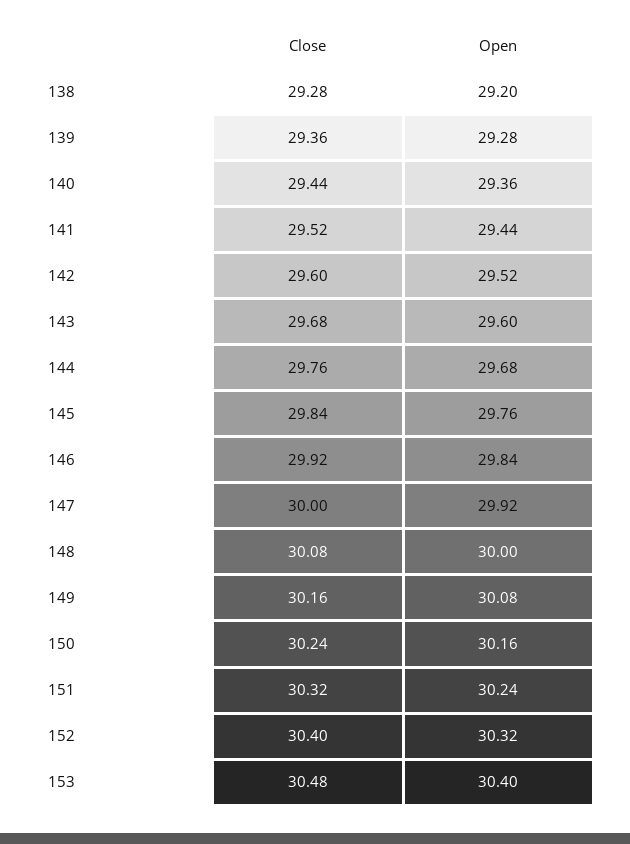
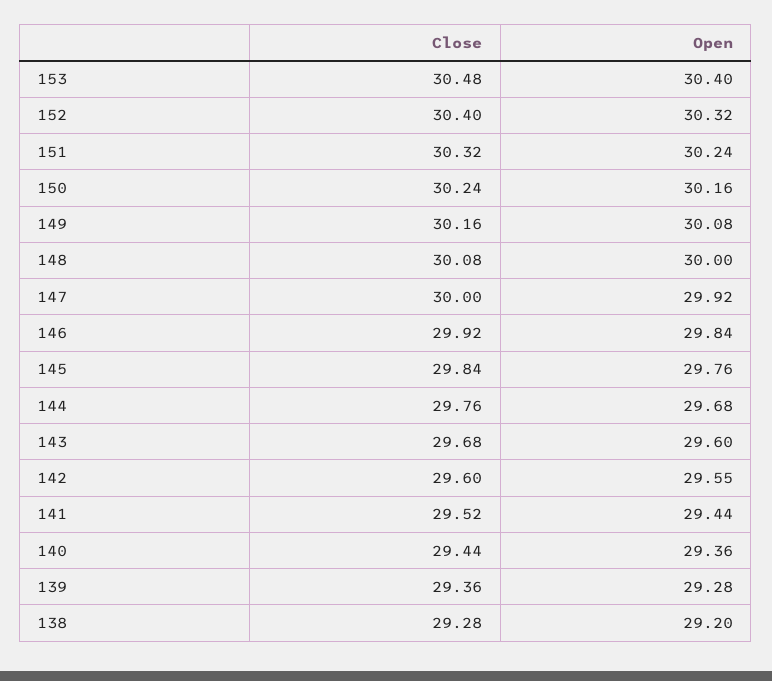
Open, 142: 29.52 -> 29.55

